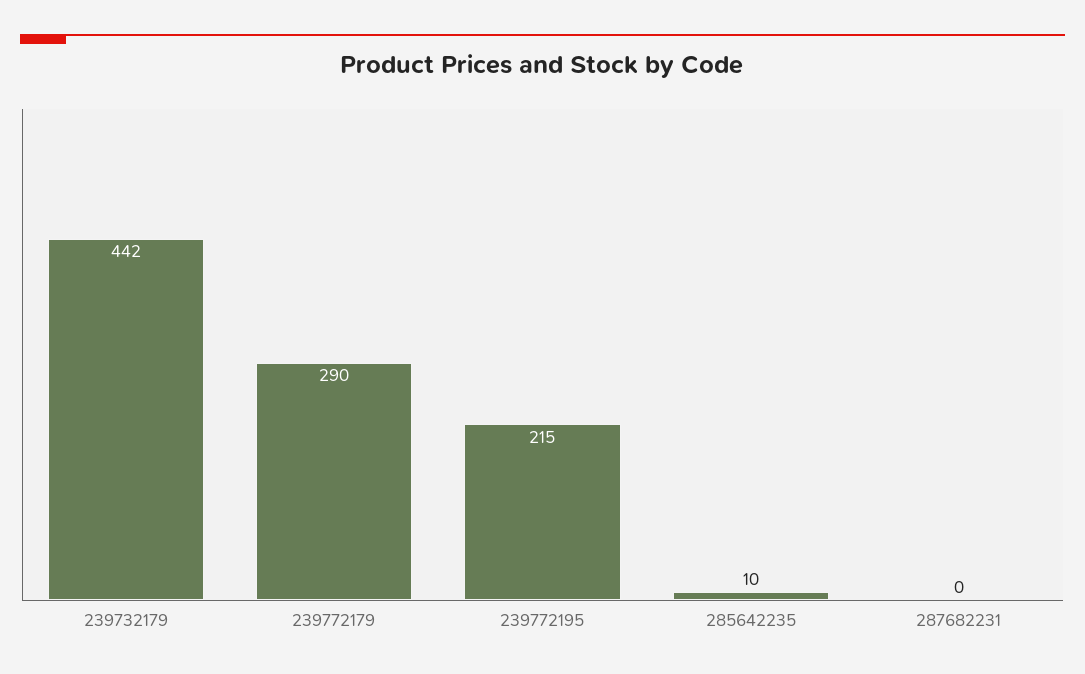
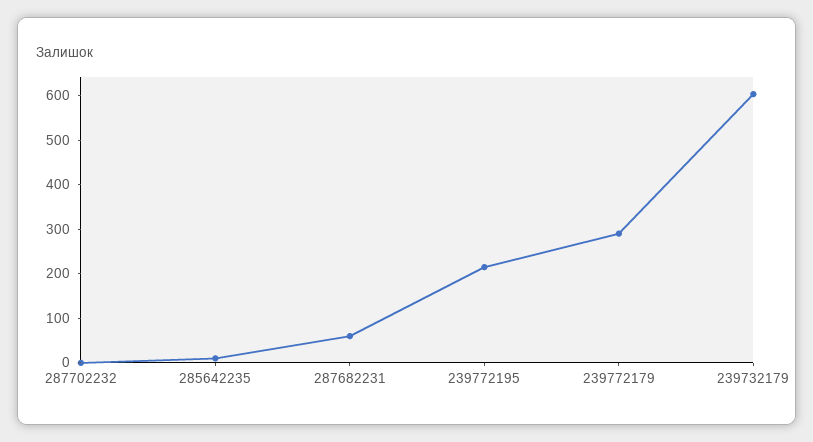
239732179: 442 -> 600
287682231: 0 -> 60
287702232: none -> 0

